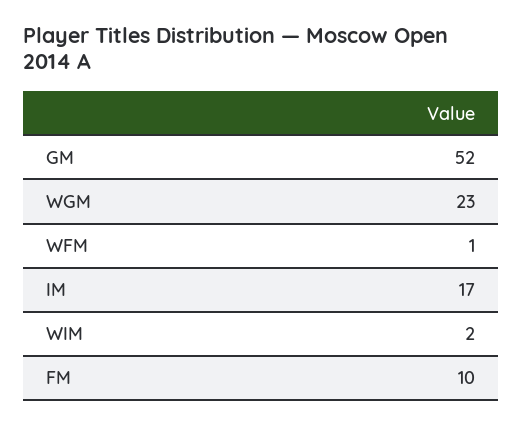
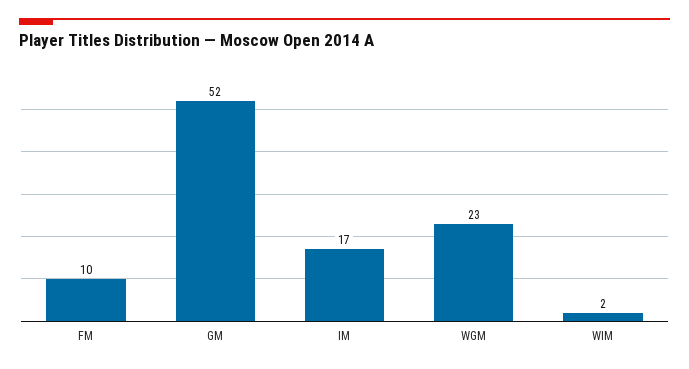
WFM: 1 -> none

